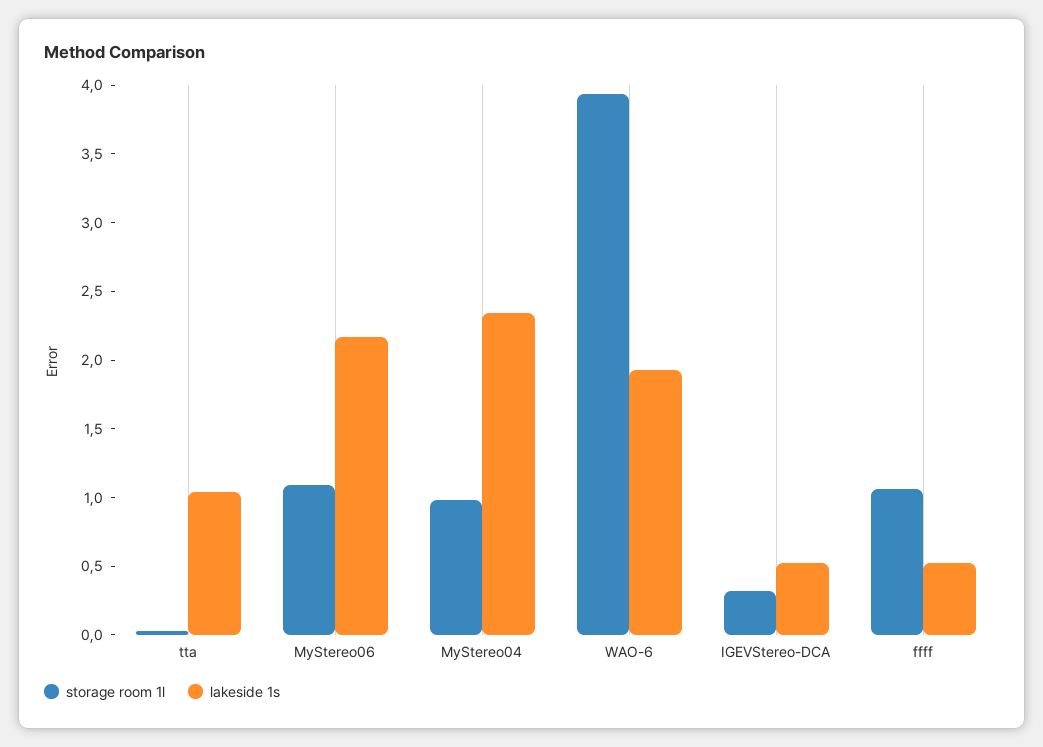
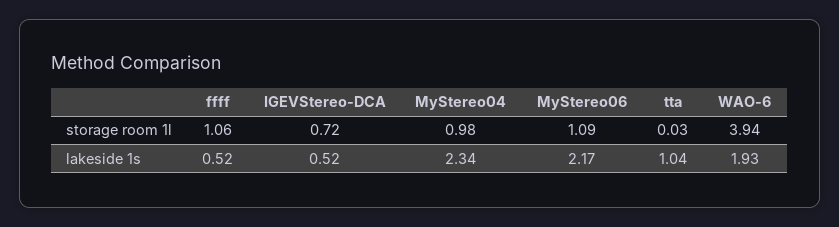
storage room 1l, IGEVStereo-DCA: 0.3 -> 0.72

